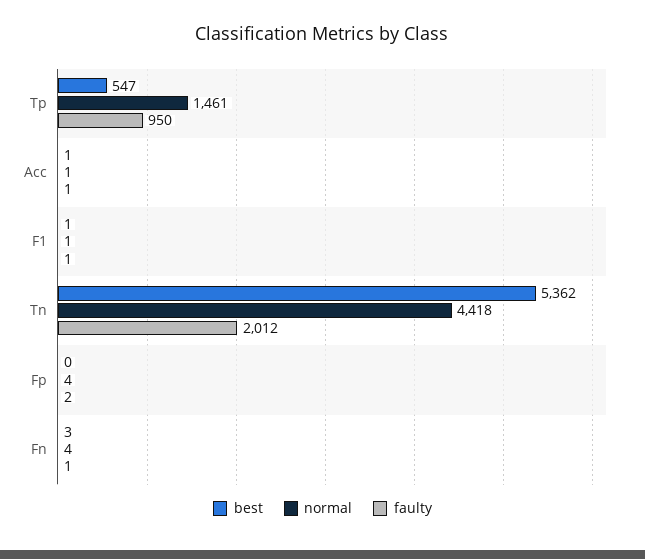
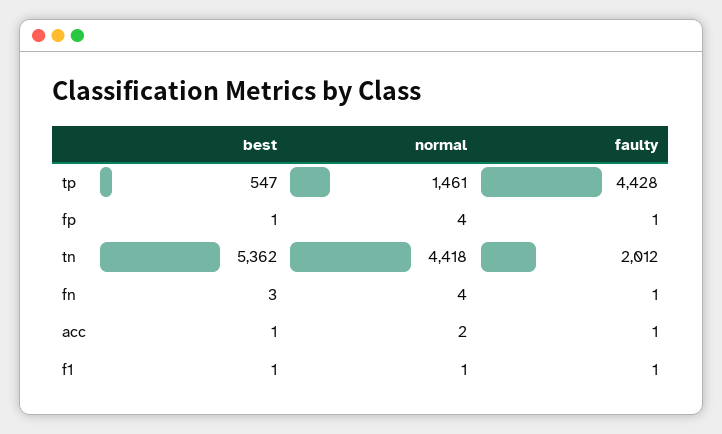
faulty, Tp: 950 -> 4428
normal, Acc: 1 -> 2
best, Fp: 0 -> 1
faulty, Fp: 2 -> 1

